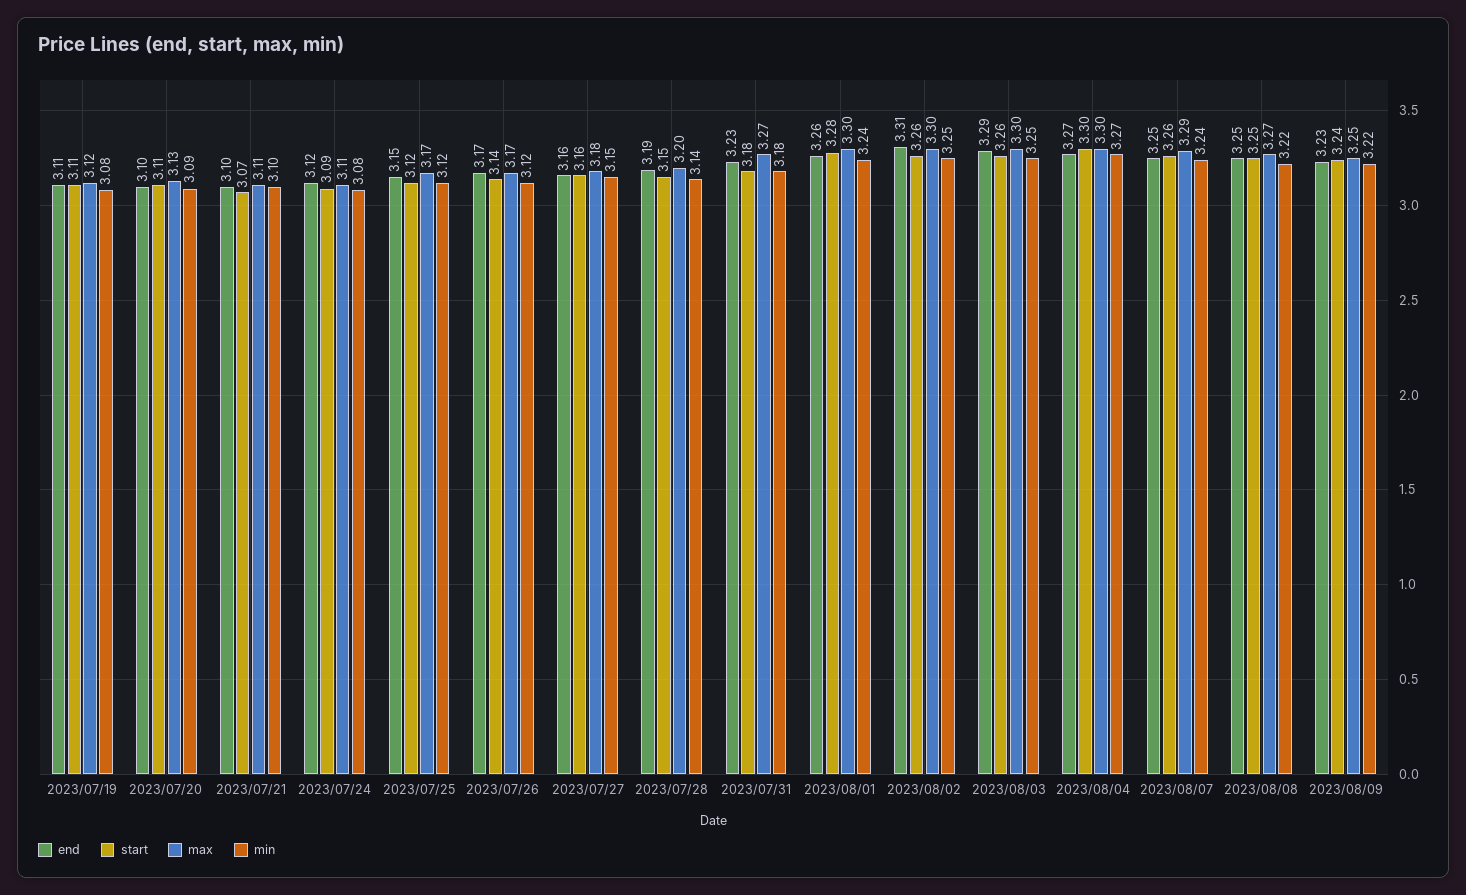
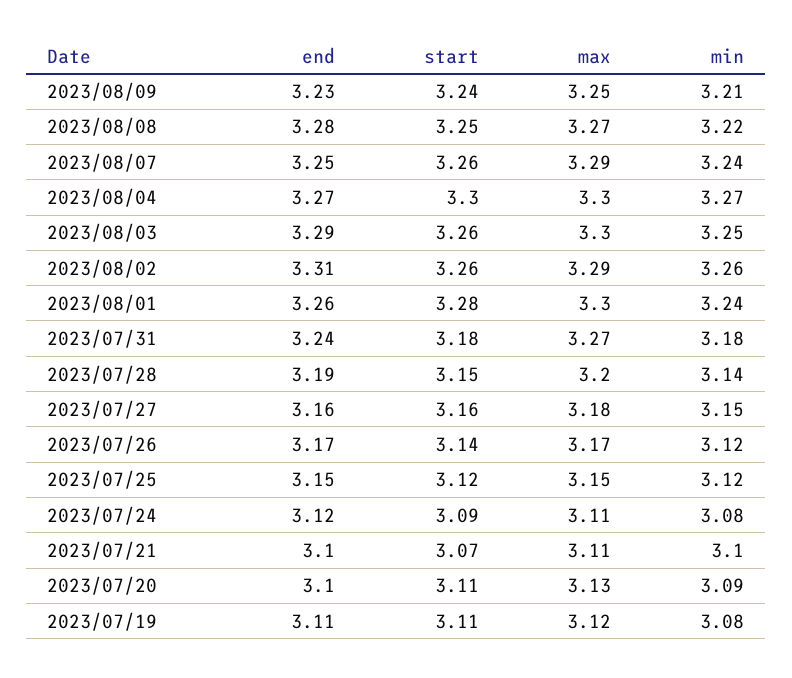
max, 2023/07/25: 3.17 -> 3.15
end, 2023/07/31: 3.23 -> 3.24
max, 2023/08/02: 3.3 -> 3.29
min, 2023/08/02: 3.25 -> 3.26
end, 2023/08/08: 3.25 -> 3.28
min, 2023/08/09: 3.22 -> 3.21

